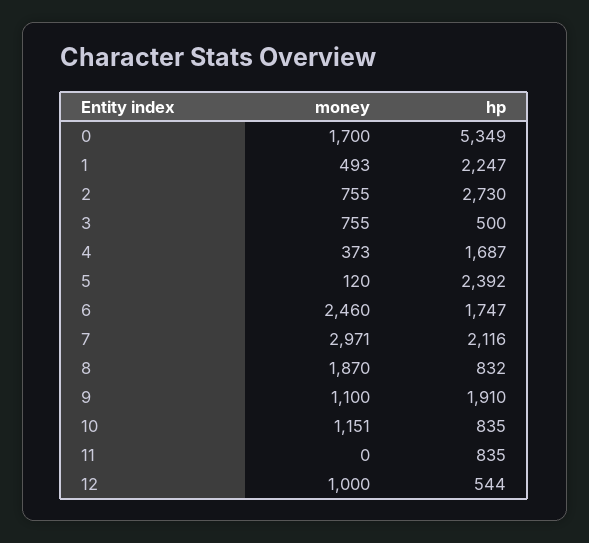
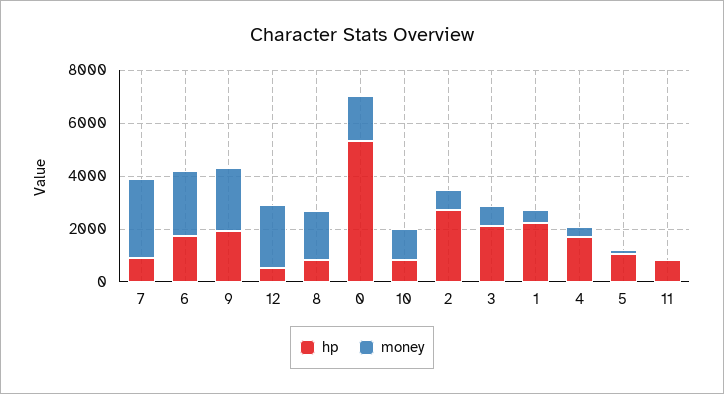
hp, 3: 500 -> 2000
hp, 5: 2392 -> 1000
hp, 7: 2116 -> 1000
money, 9: 1100 -> 2500
money, 12: 1000 -> 2500

